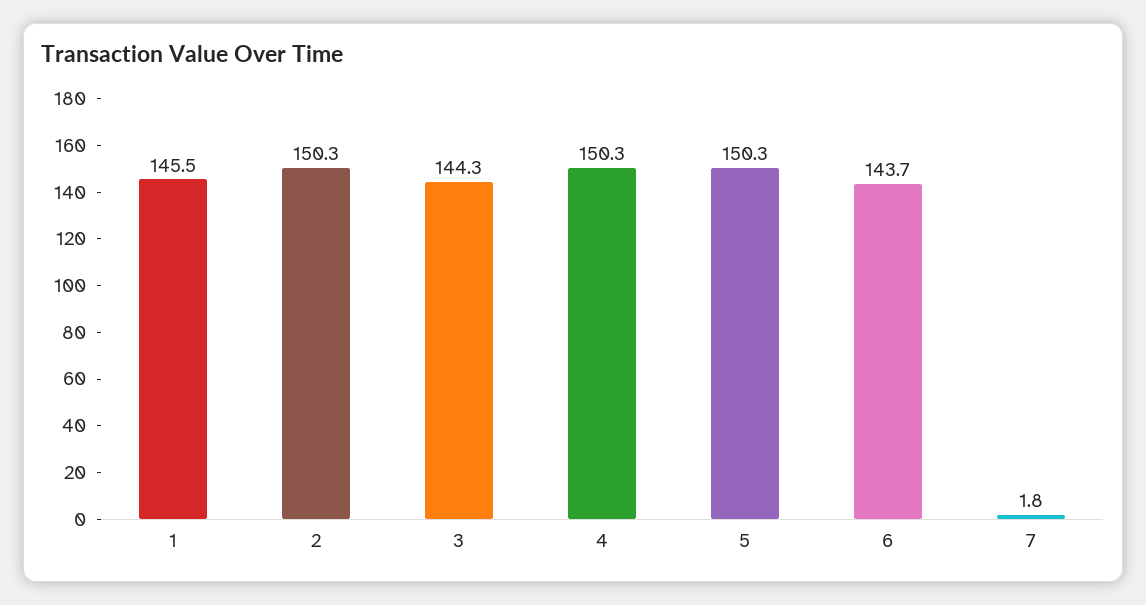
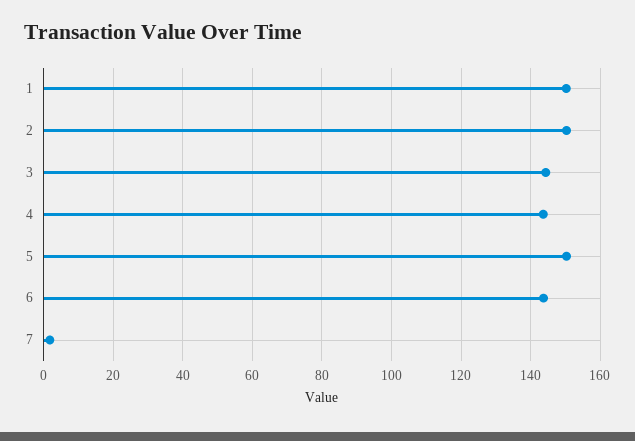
1: 145.5 -> 150
4: 150.3 -> 144

